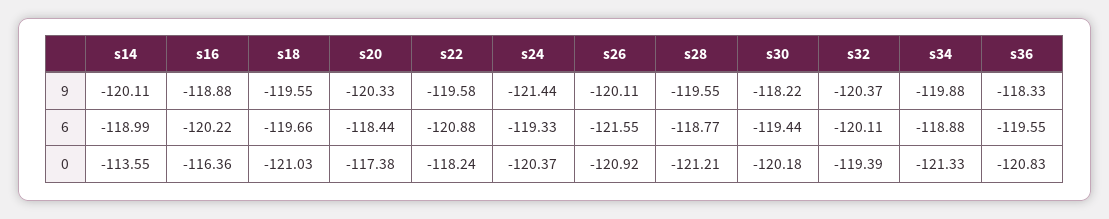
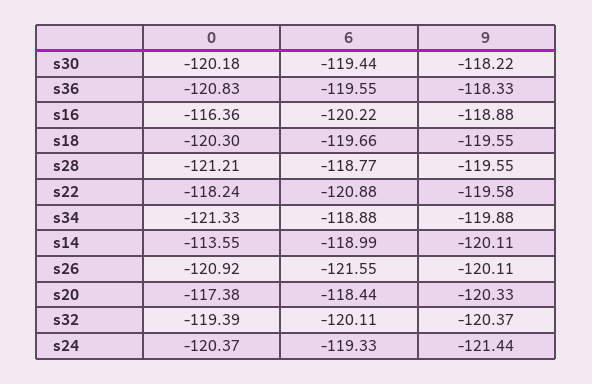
s18, 0: -121.03 -> -120.3

